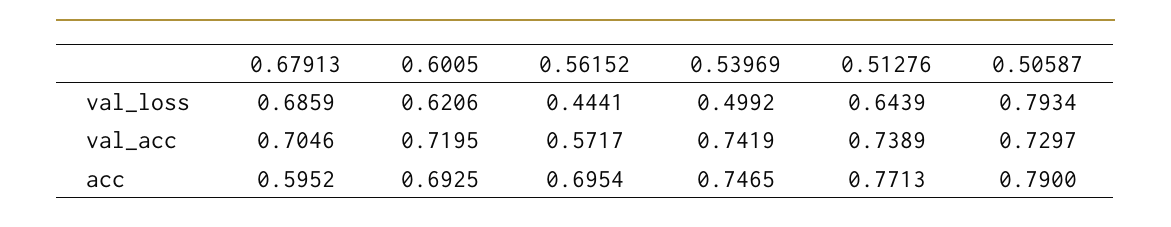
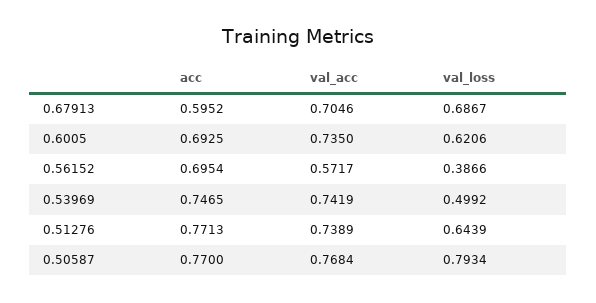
0.67913, val_loss: 0.6859 -> 0.6867
0.56152, val_loss: 0.4441 -> 0.3866
0.6005, val_acc: 0.7195 -> 0.735
0.50587, val_acc: 0.7297 -> 0.7684
0.50587, acc: 0.79 -> 0.77

